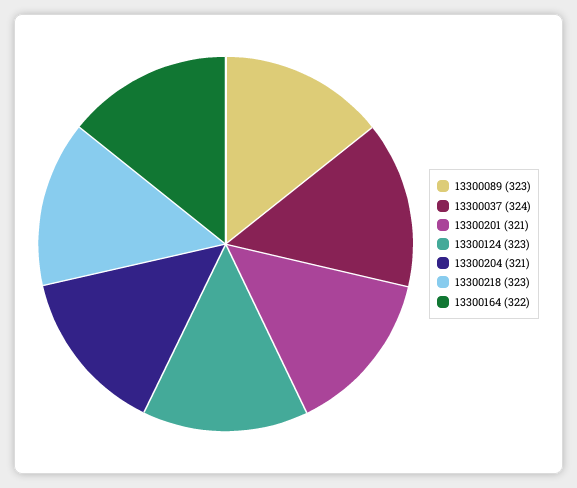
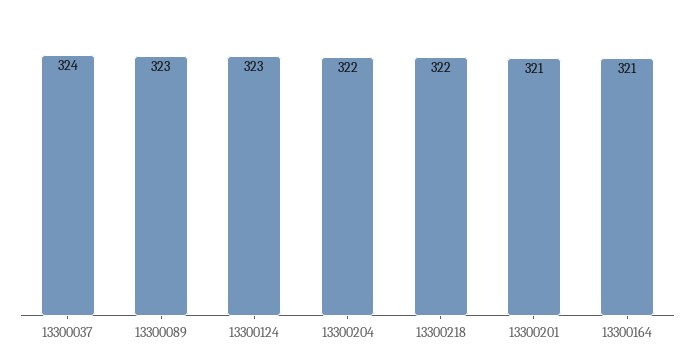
13300204: 321 -> 322
13300218: 323 -> 322
13300164: 322 -> 321

